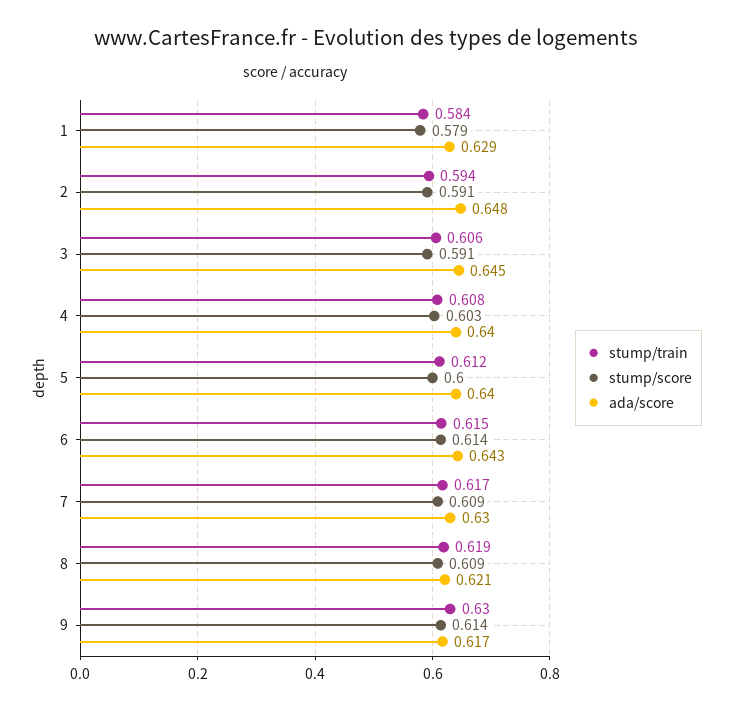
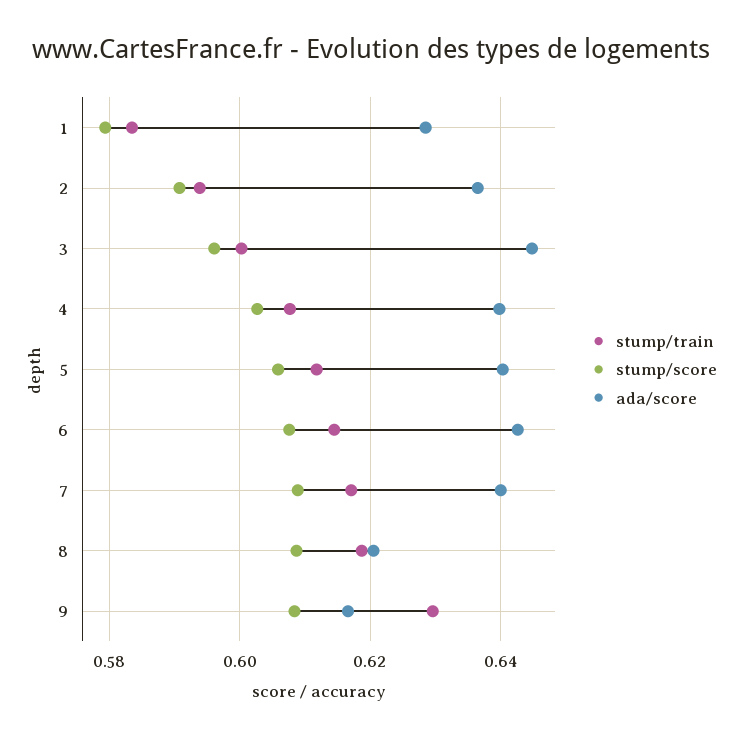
ada/score, 2: 0.648 -> 0.636
stump/train, 3: 0.606 -> 0.6
stump/score, 3: 0.591 -> 0.596
stump/score, 5: 0.6 -> 0.606
stump/score, 6: 0.614 -> 0.608
ada/score, 7: 0.63 -> 0.64
stump/score, 9: 0.614 -> 0.608

